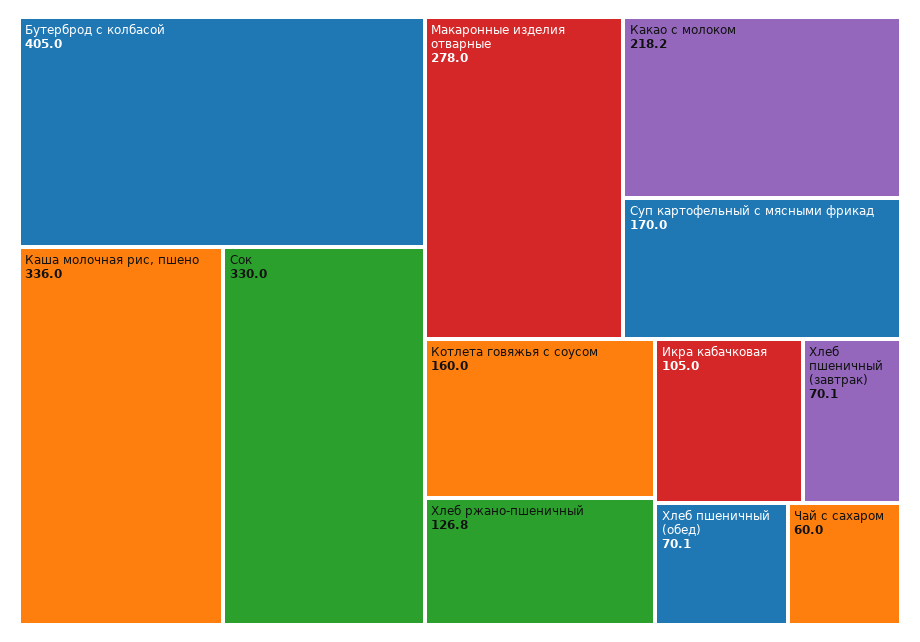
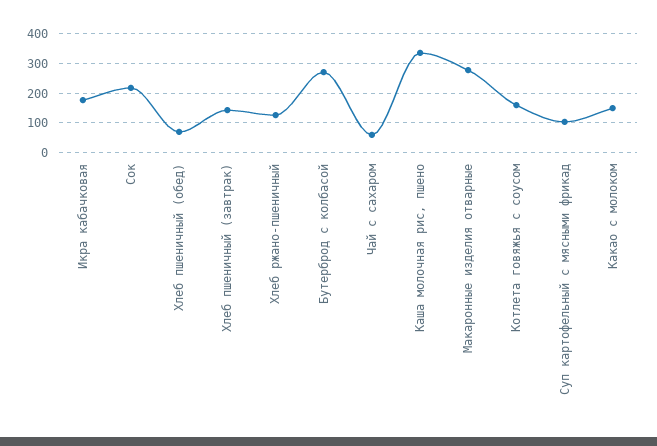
Бутерброд с колбасой: 405 -> 275
Сок: 330 -> 225
Какао с молоком: 218.2 -> 150
Суп картофельный с мясными фрикад: 170 -> 100
Икра кабачковая: 105 -> 175
Хлеб пшеничный (завтрак): 70.1 -> 150

